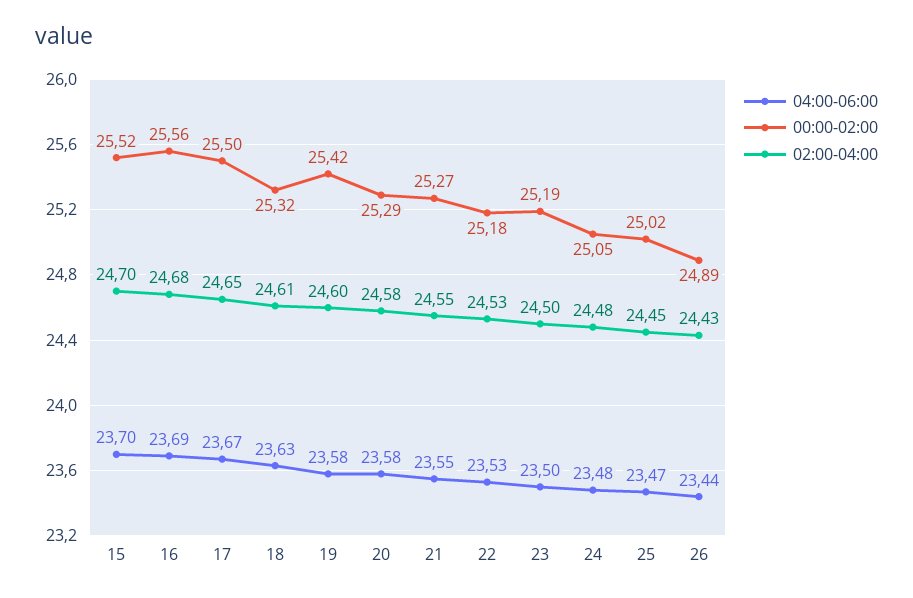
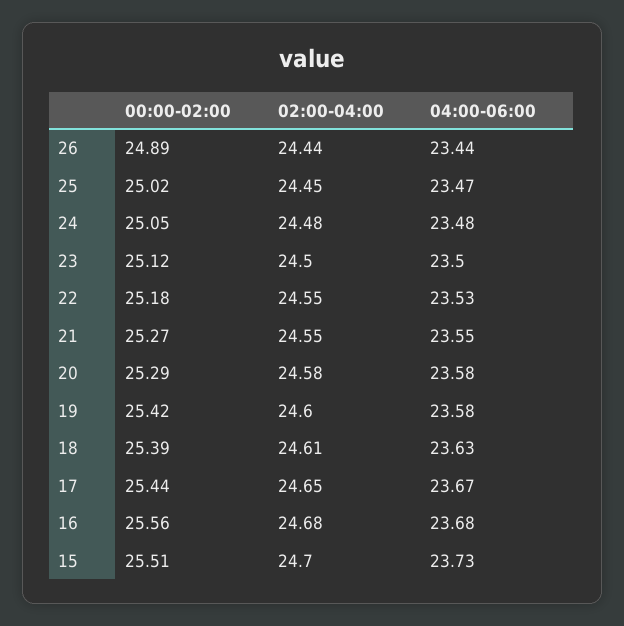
04:00-06:00, 15: 23.7 -> 23.73
00:00-02:00, 15: 25.52 -> 25.51
04:00-06:00, 16: 23.69 -> 23.68
00:00-02:00, 17: 25.5 -> 25.44
00:00-02:00, 18: 25.32 -> 25.39
02:00-04:00, 22: 24.53 -> 24.55
00:00-02:00, 23: 25.19 -> 25.12
02:00-04:00, 26: 24.43 -> 24.44

